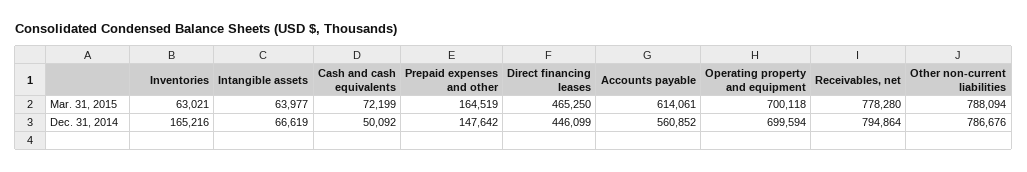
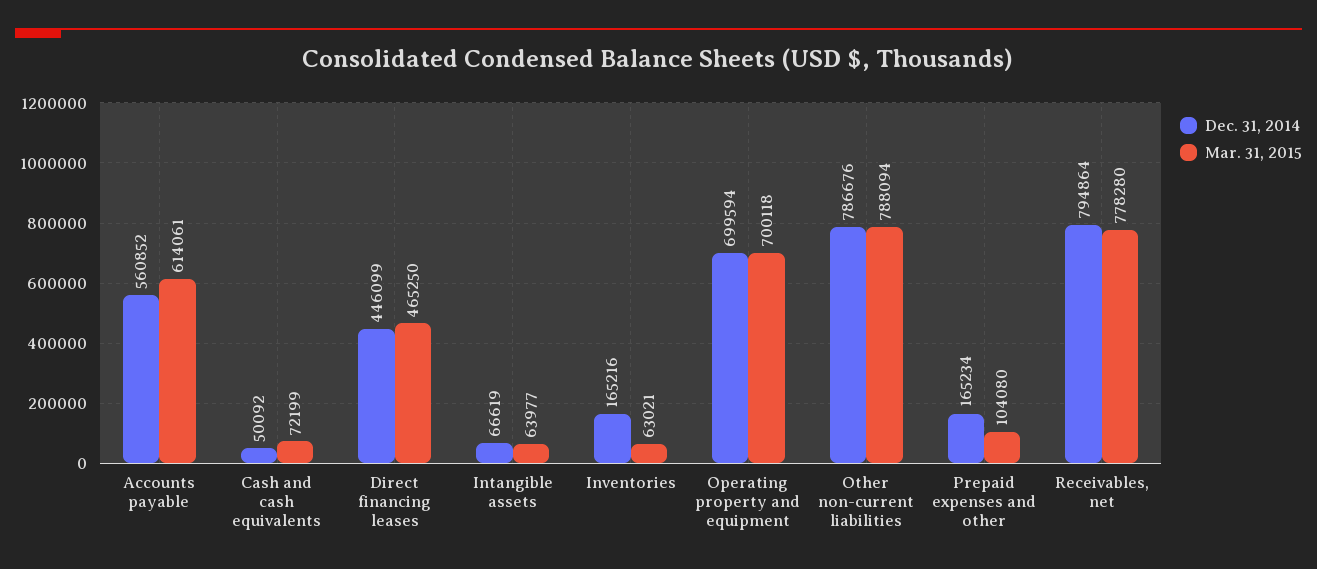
Mar. 31, 2015, Prepaid expenses and other: 164519 -> 104080
Dec. 31, 2014, Prepaid expenses and other: 147642 -> 165234

